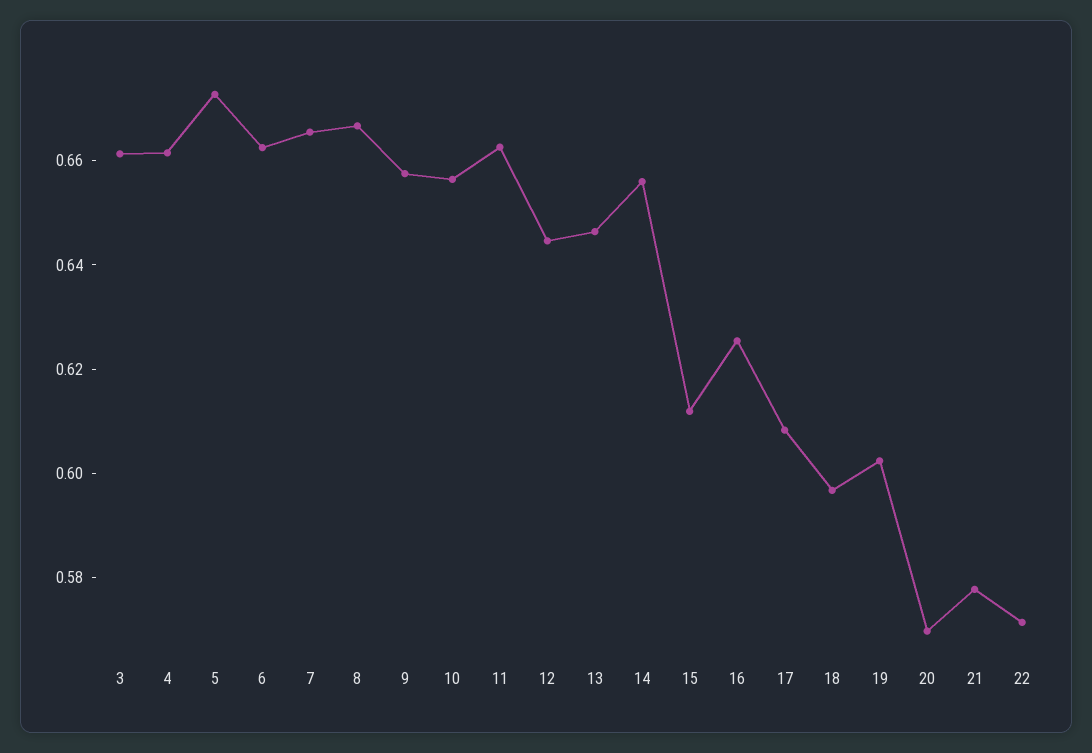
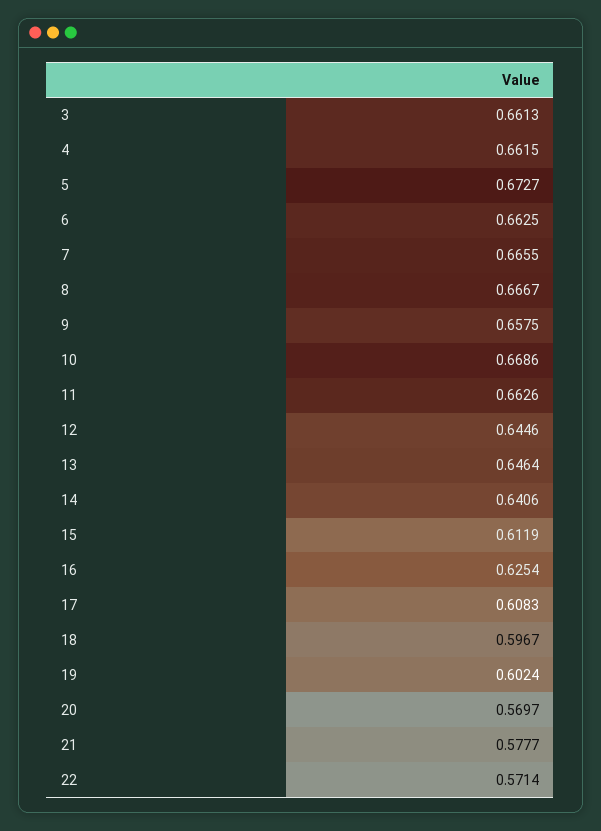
10: 0.655 -> 0.6686
14: 0.655 -> 0.6406

